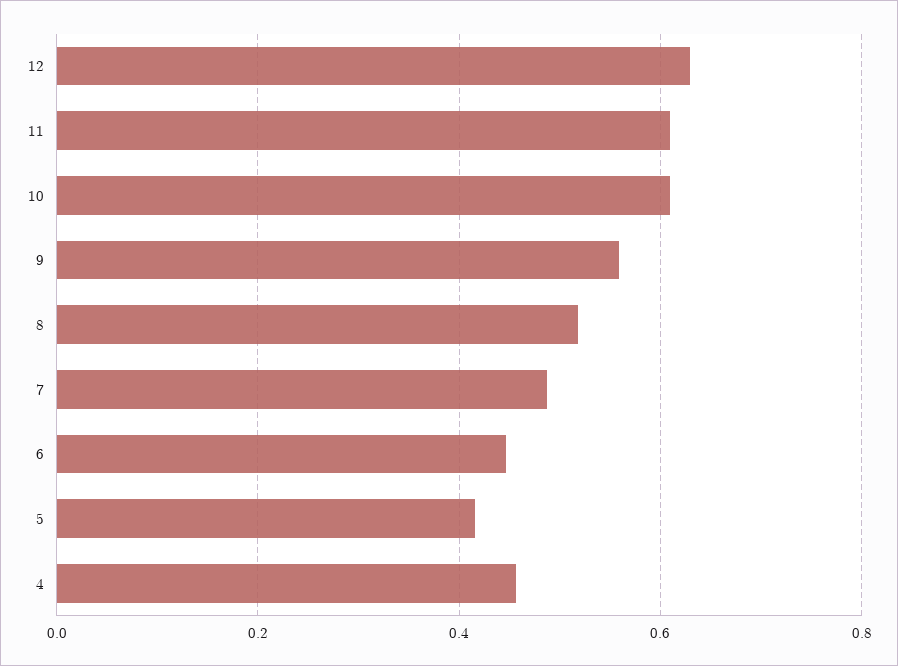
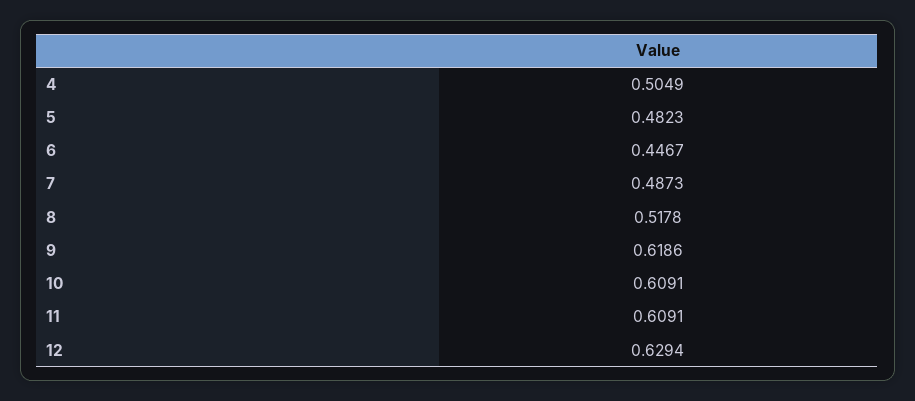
9: 0.56 -> 0.6186
5: 0.42 -> 0.4823
4: 0.46 -> 0.5049

